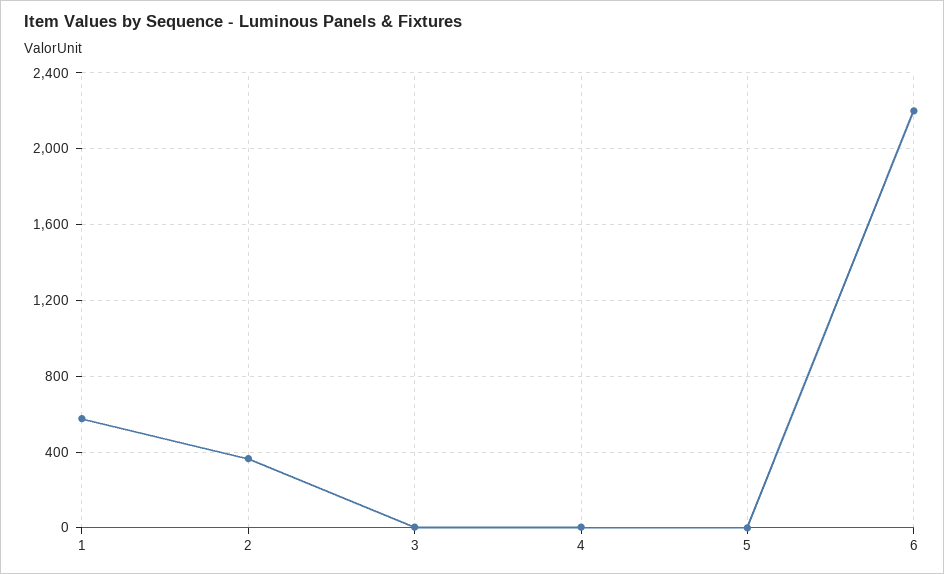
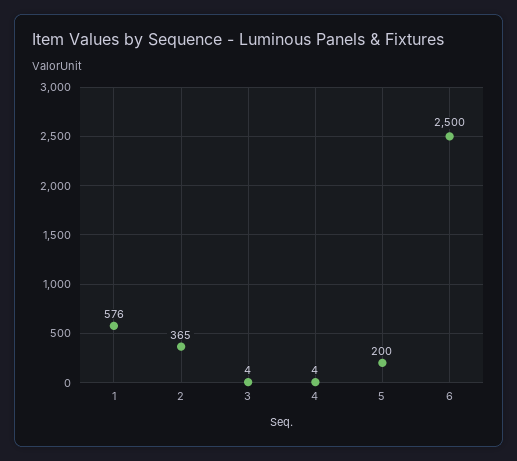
5: 0 -> 200
6: 2200 -> 2500

